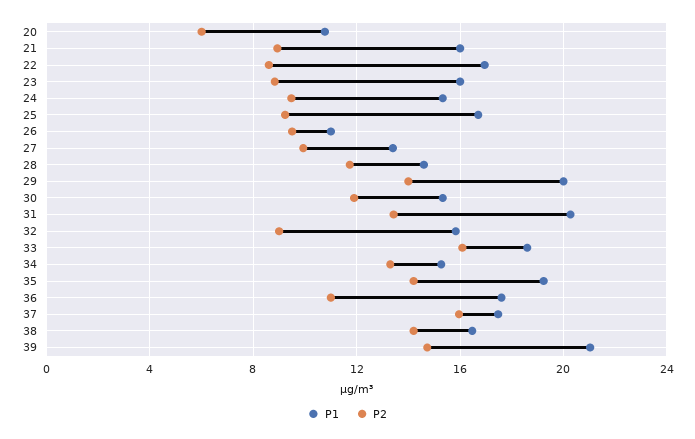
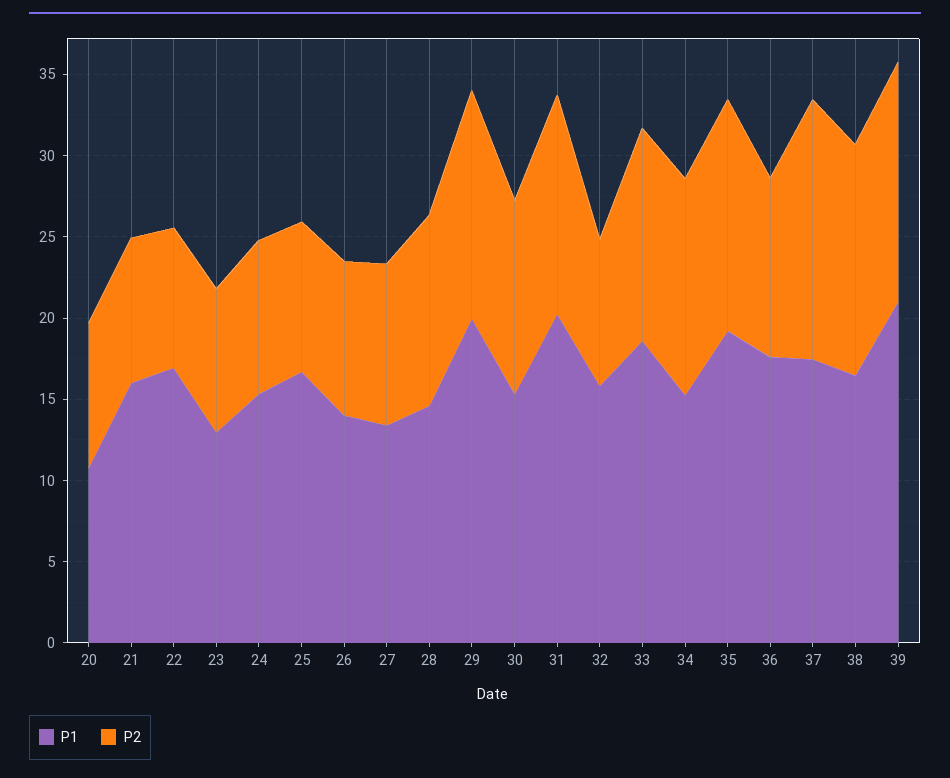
P2, 20: 6 -> 9
P1, 23: 16 -> 13
P1, 26: 11 -> 14
P2, 33: 16 -> 13

